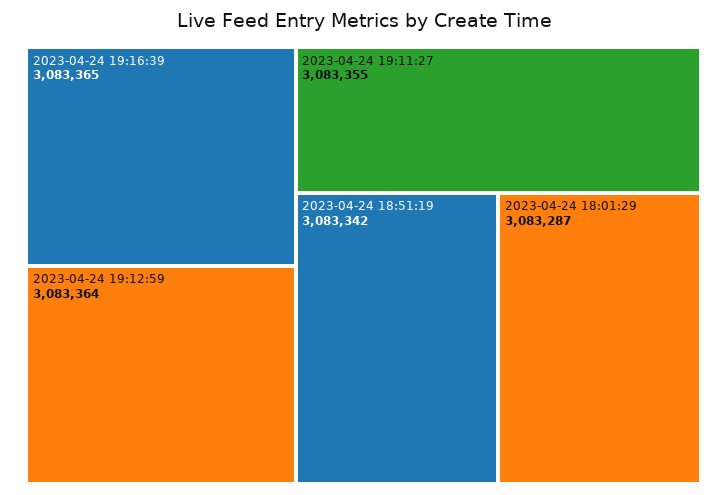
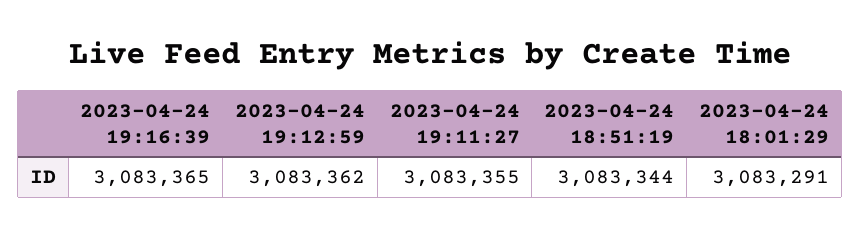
2023-04-24 19:12:59: 3083364 -> 3083362
2023-04-24 18:51:19: 3083342 -> 3083344
2023-04-24 18:01:29: 3083287 -> 3083291

